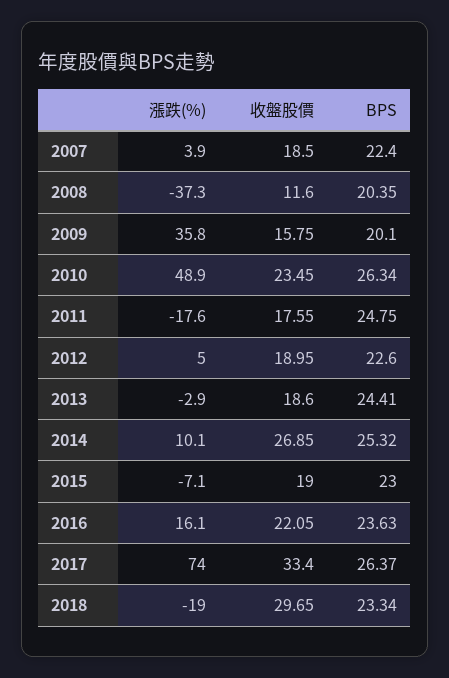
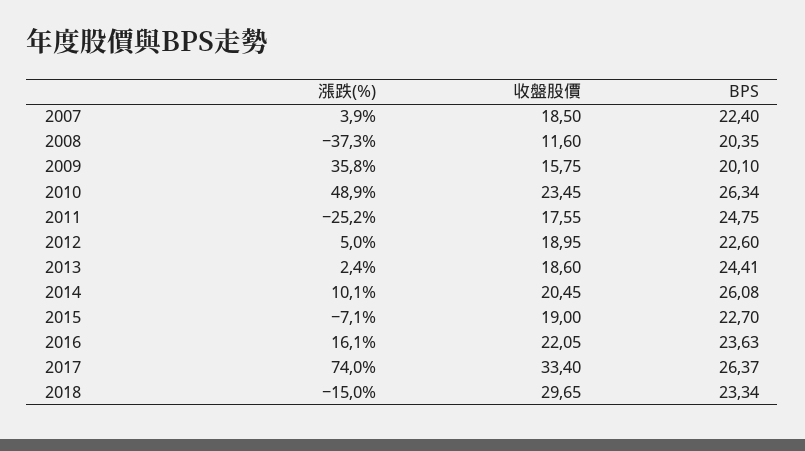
漲跌(%), 2011: -17.6 -> -25.2
漲跌(%), 2013: -2.9 -> 2.4
收盤股價, 2014: 26.85 -> 20.45
BPS, 2014: 25.32 -> 26.08
BPS, 2015: 23 -> 22.7
漲跌(%), 2018: -19 -> -15

